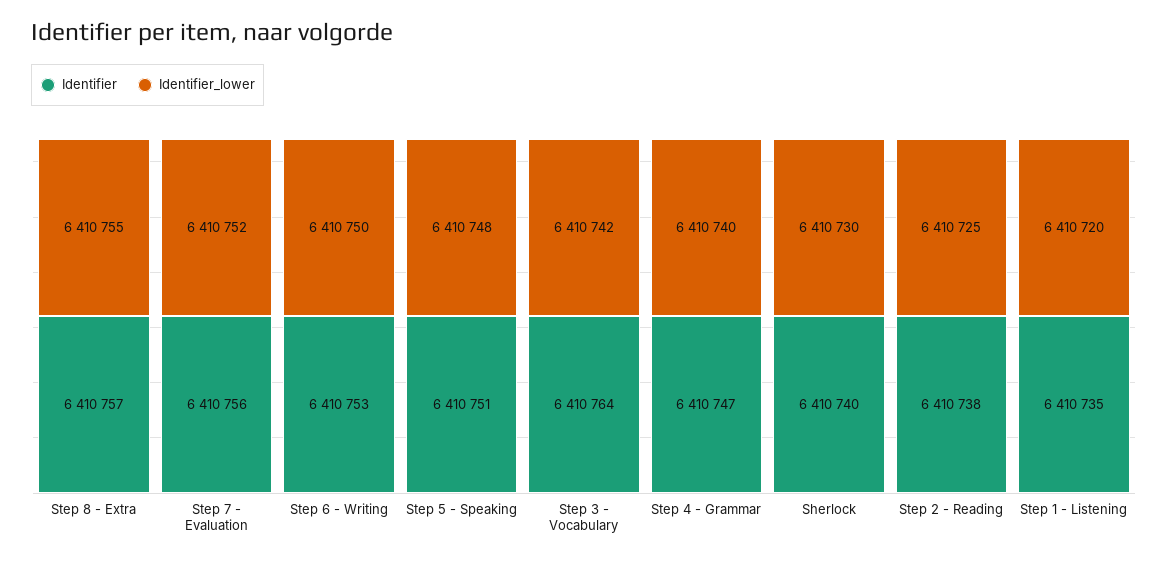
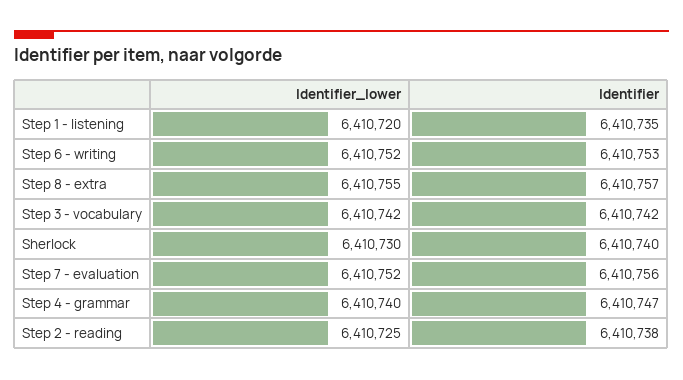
Identifier_lower, Step 6 - Writing: 6410750 -> 6410752
Identifier, Step 5 - Speaking: 6410751 -> none
Identifier_lower, Step 5 - Speaking: 6410748 -> none
Identifier, Step 3 - Vocabulary: 6410764 -> 6410742

